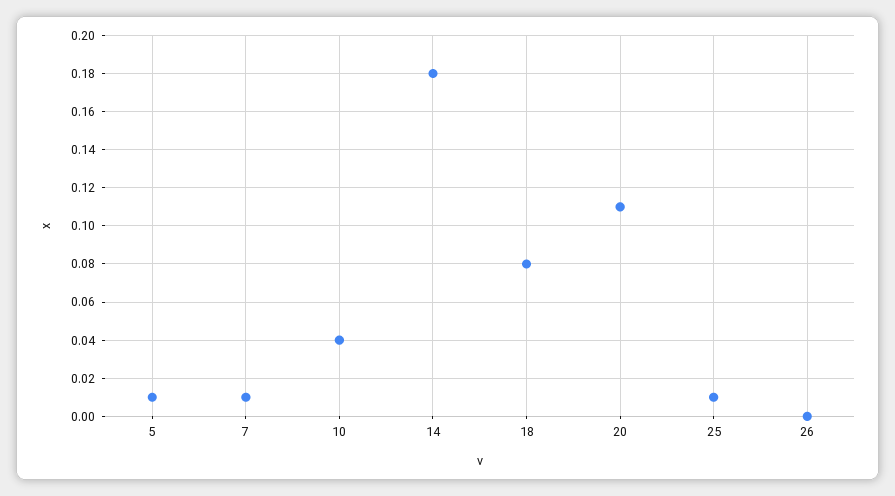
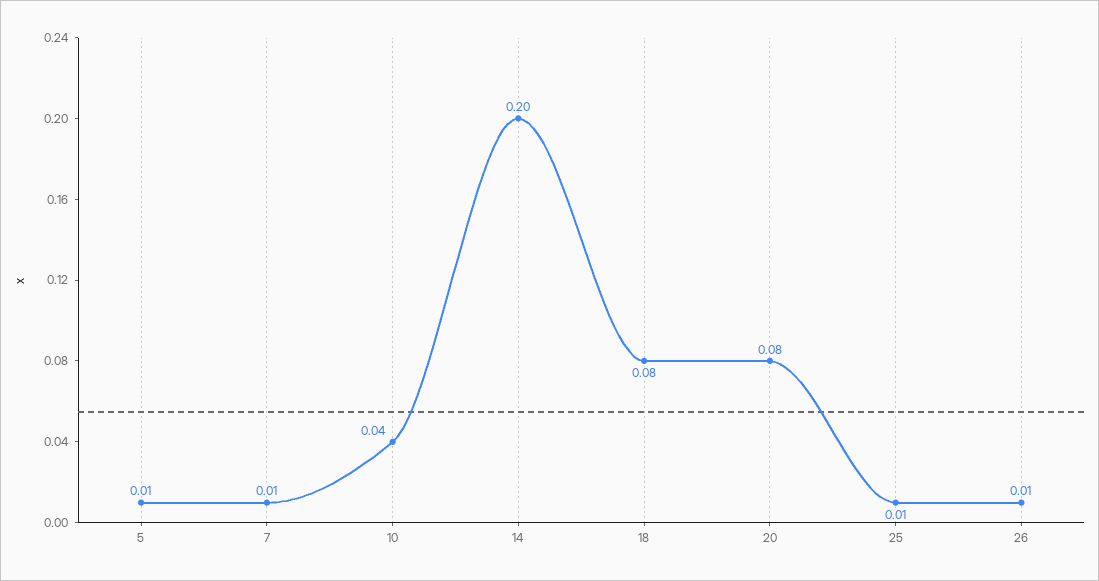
14: 0.18 -> 0.2
20: 0.11 -> 0.08
26: 0 -> 0.01

